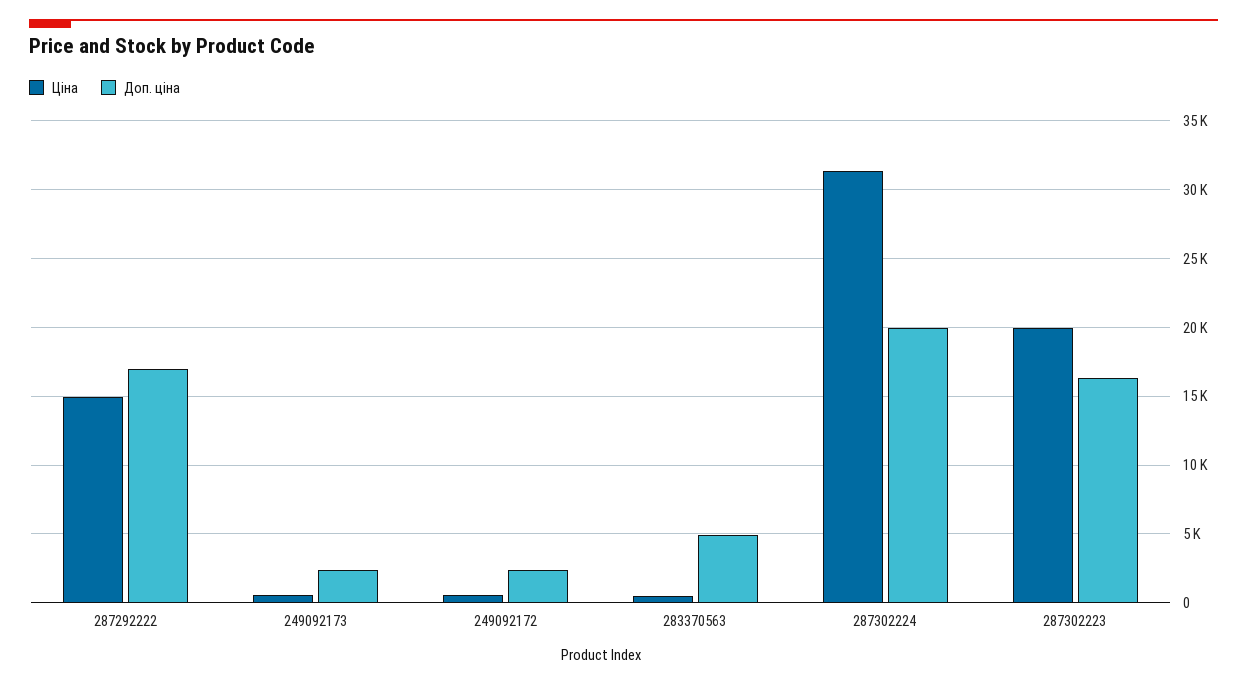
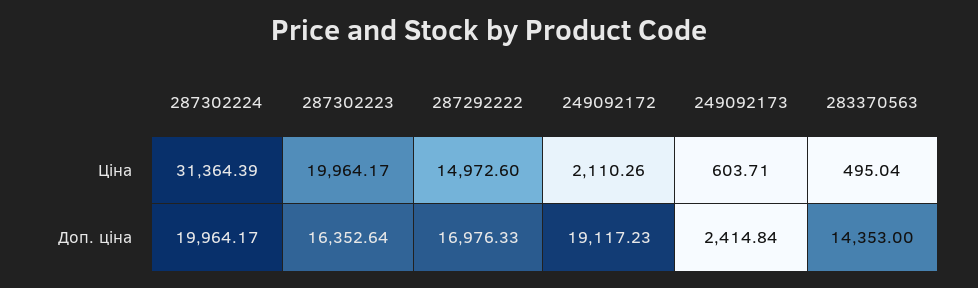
Ціна, 249092172: 500 -> 2110.26
Доп. ціна, 249092172: 2500 -> 19117.23
Доп. ціна, 283370563: 5000 -> 14353

